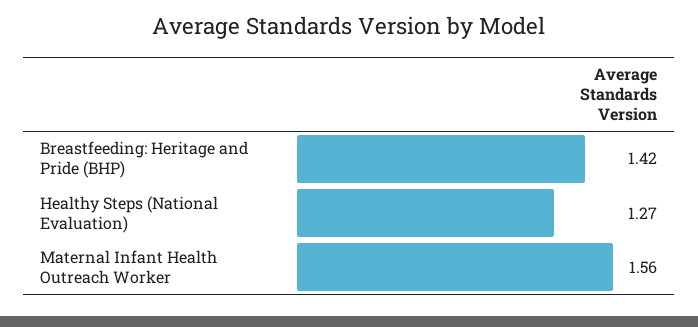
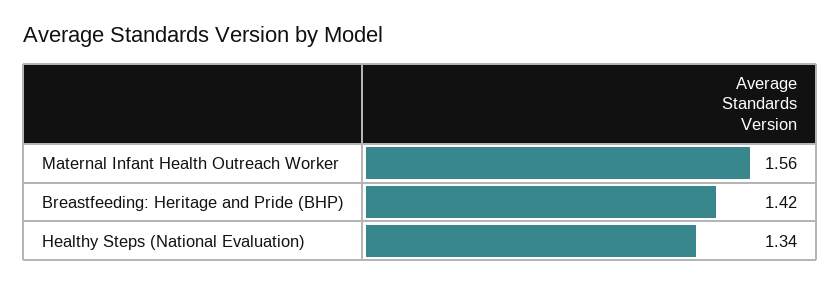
Healthy Steps (National Evaluation): 1.27 -> 1.34

